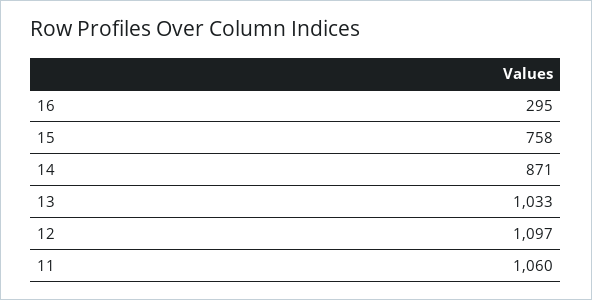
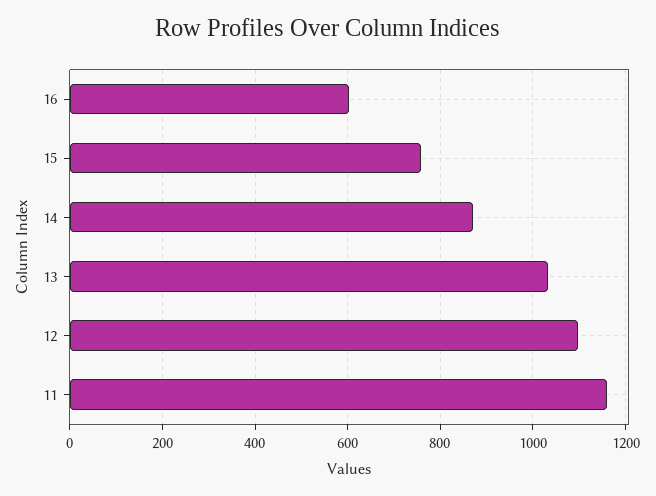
16: 295 -> 600
11: 1060 -> 1160

